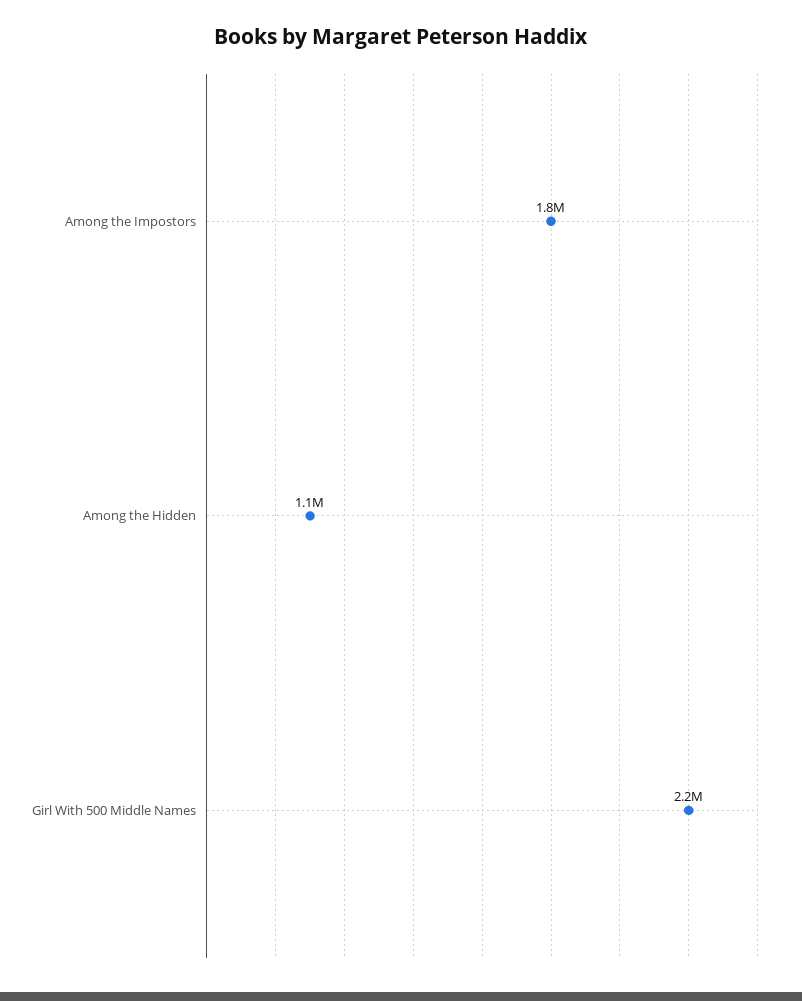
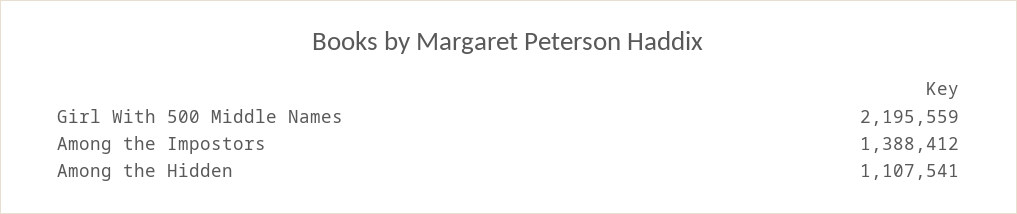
Among the Impostors: 1800000 -> 1388412

